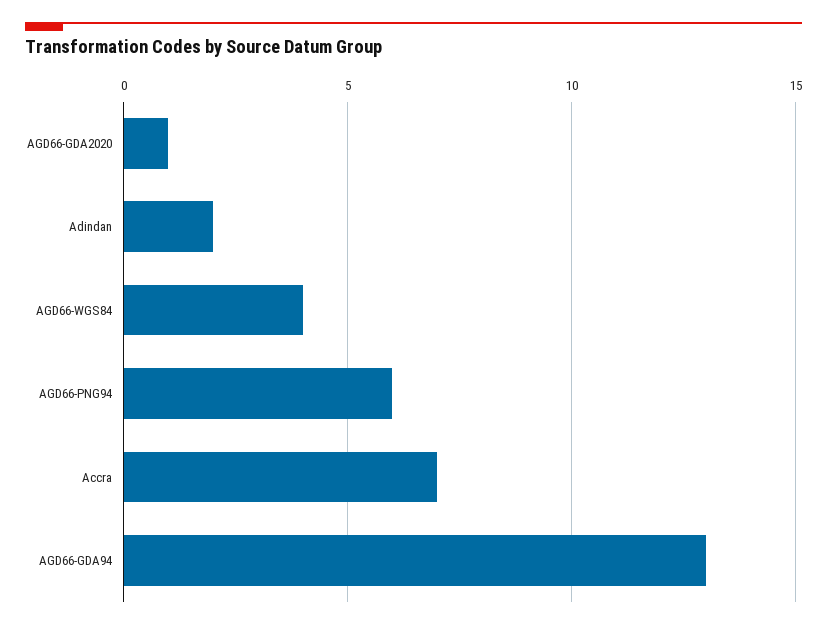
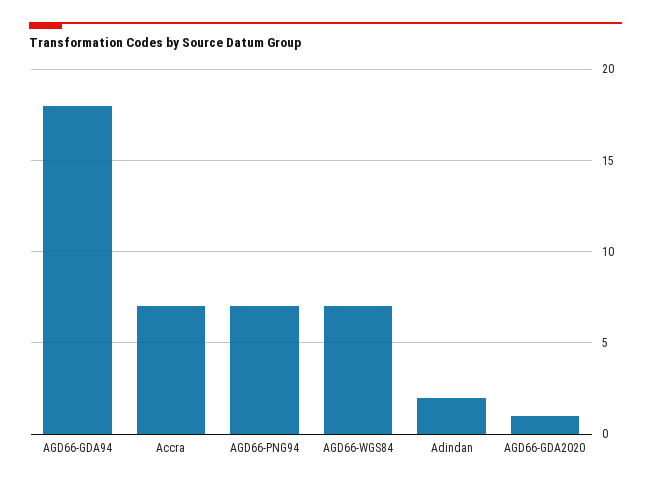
AGD66-WGS84: 4 -> 7
AGD66-PNG94: 6 -> 7
AGD66-GDA94: 13 -> 18

